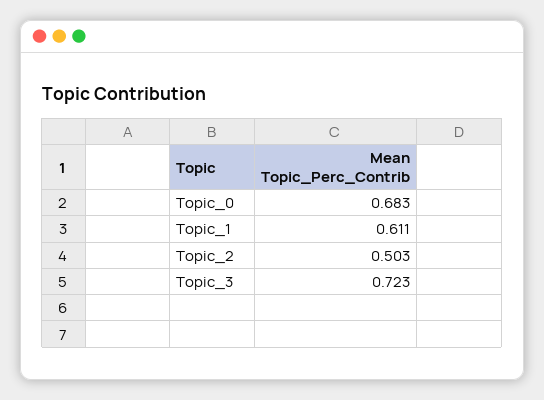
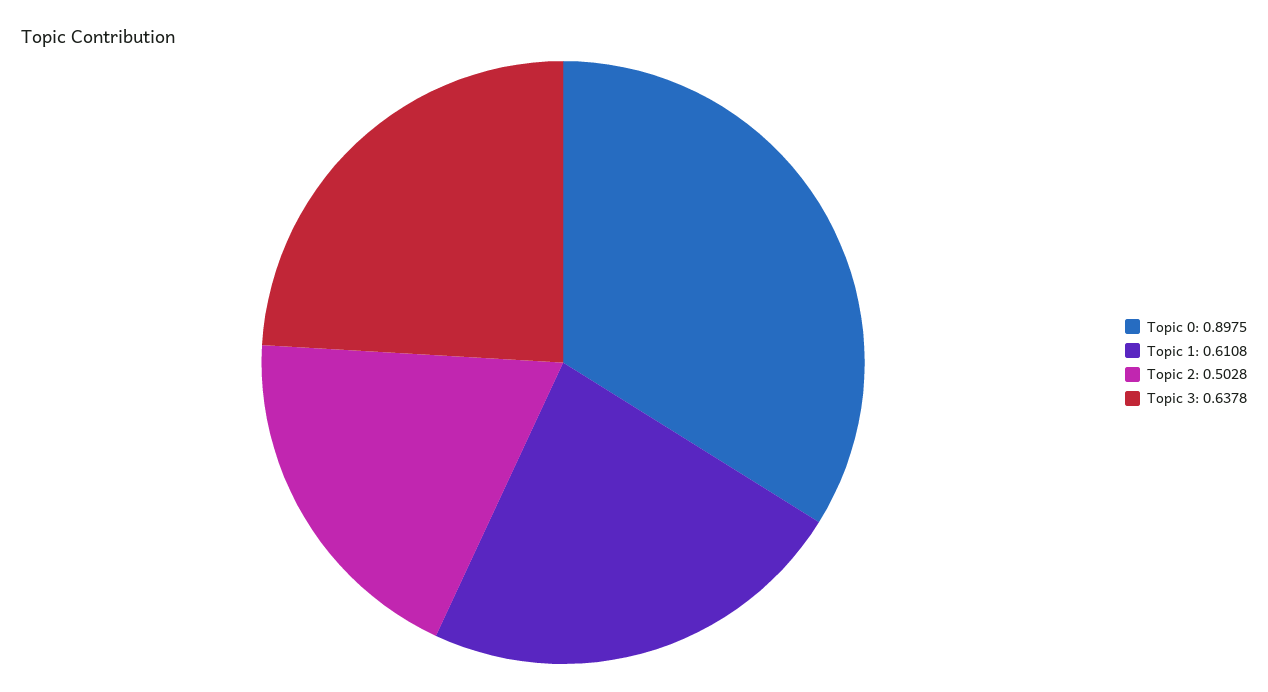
Topic_0: 0.683 -> 0.8975
Topic_3: 0.723 -> 0.6378

